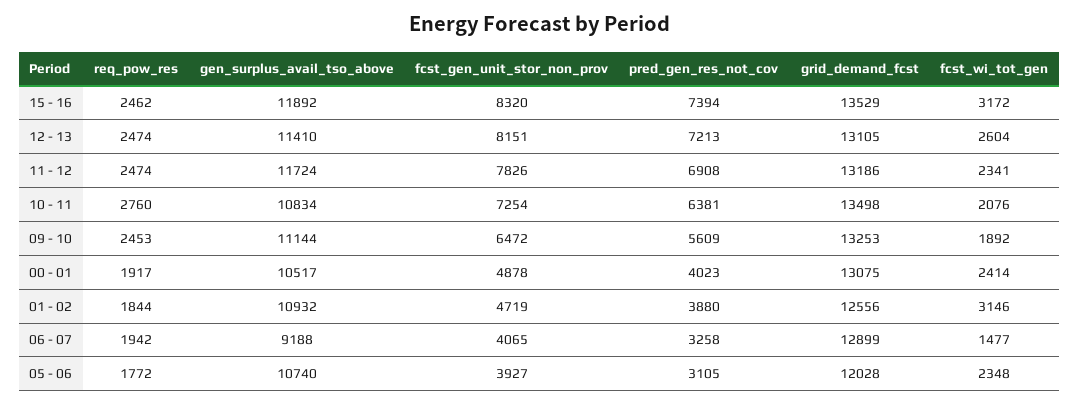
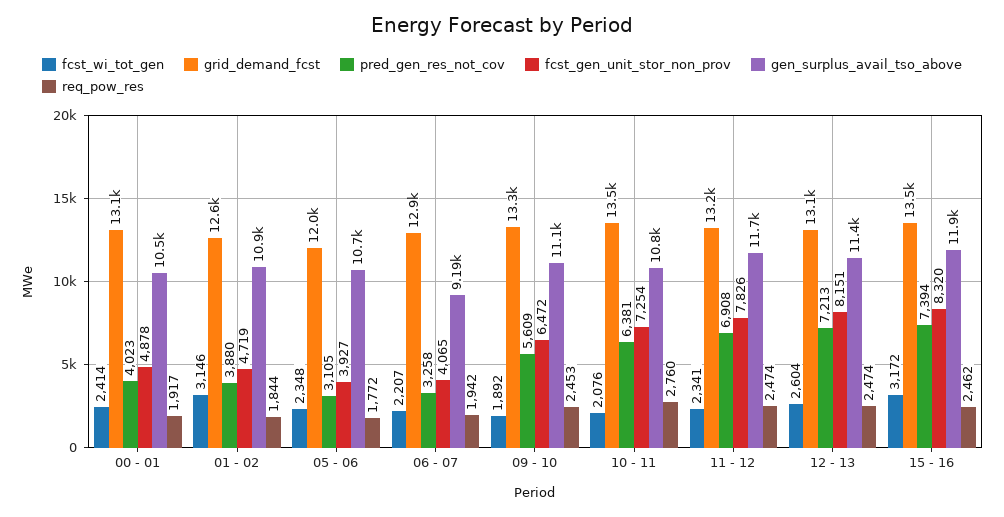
fcst_wi_tot_gen, 06 - 07: 1477 -> 2207

